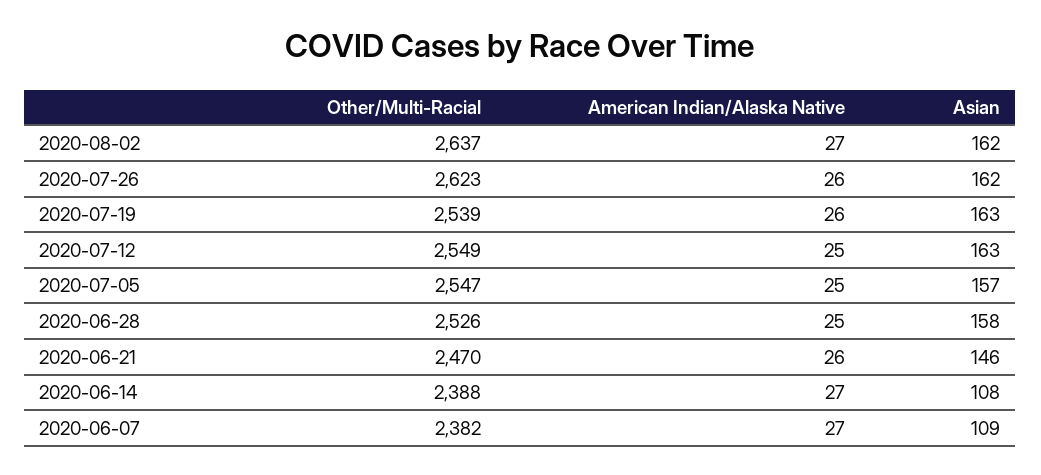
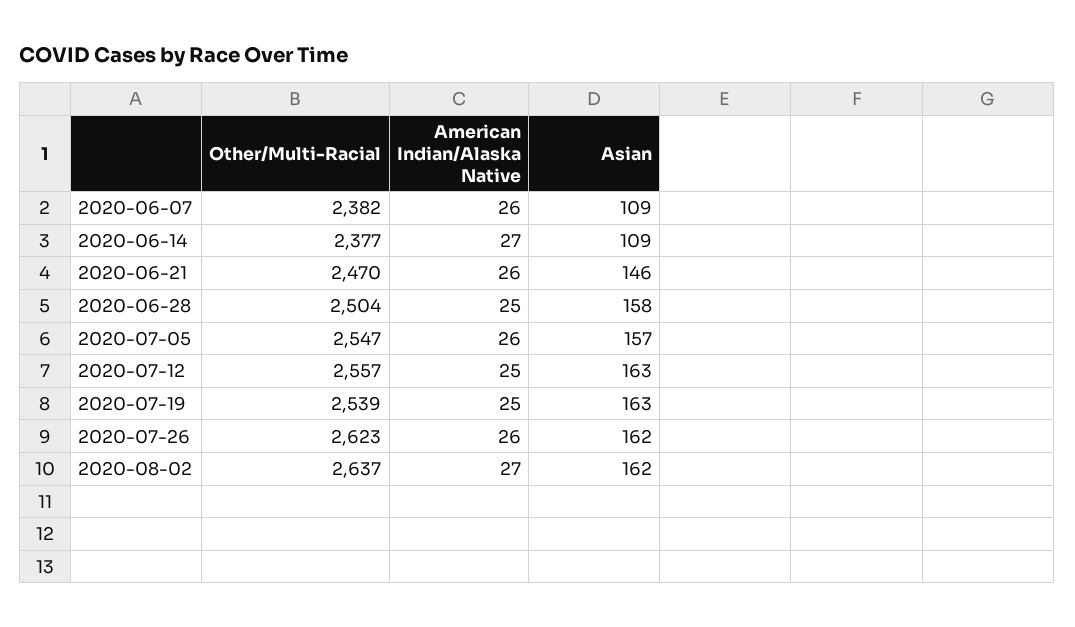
American Indian/Alaska Native, 2020-07-19: 26 -> 25
Other/Multi-Racial, 2020-07-12: 2549 -> 2557
American Indian/Alaska Native, 2020-07-05: 25 -> 26
Other/Multi-Racial, 2020-06-28: 2526 -> 2504
Other/Multi-Racial, 2020-06-14: 2388 -> 2377
Asian, 2020-06-14: 108 -> 109
American Indian/Alaska Native, 2020-06-07: 27 -> 26

